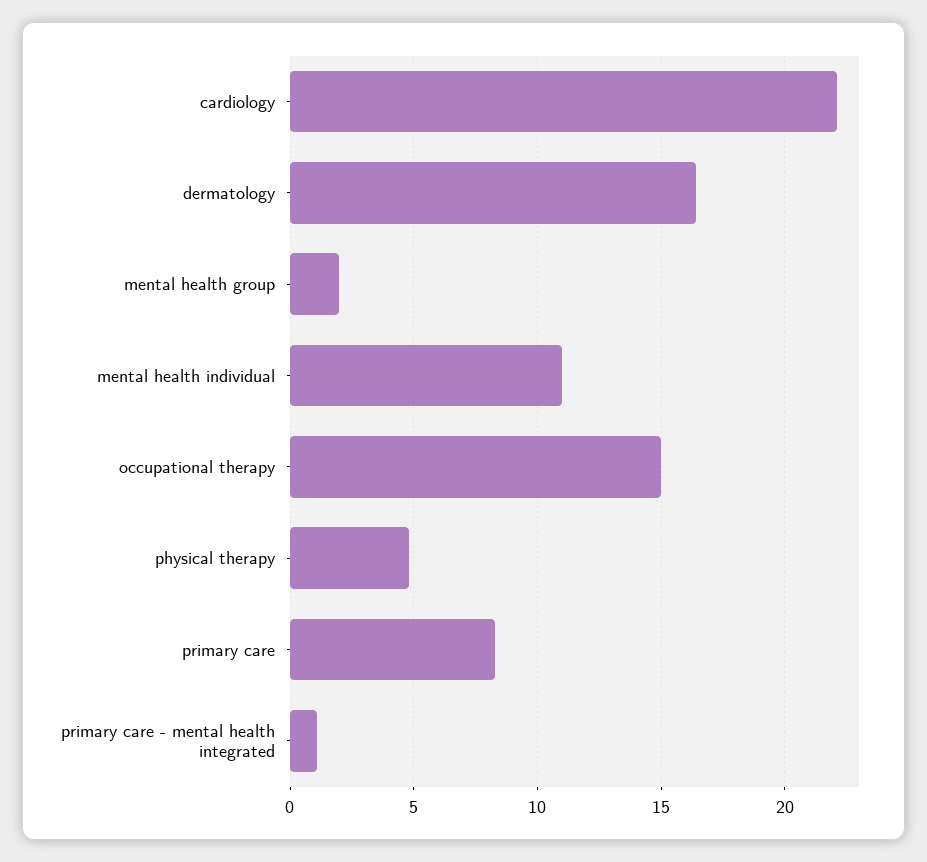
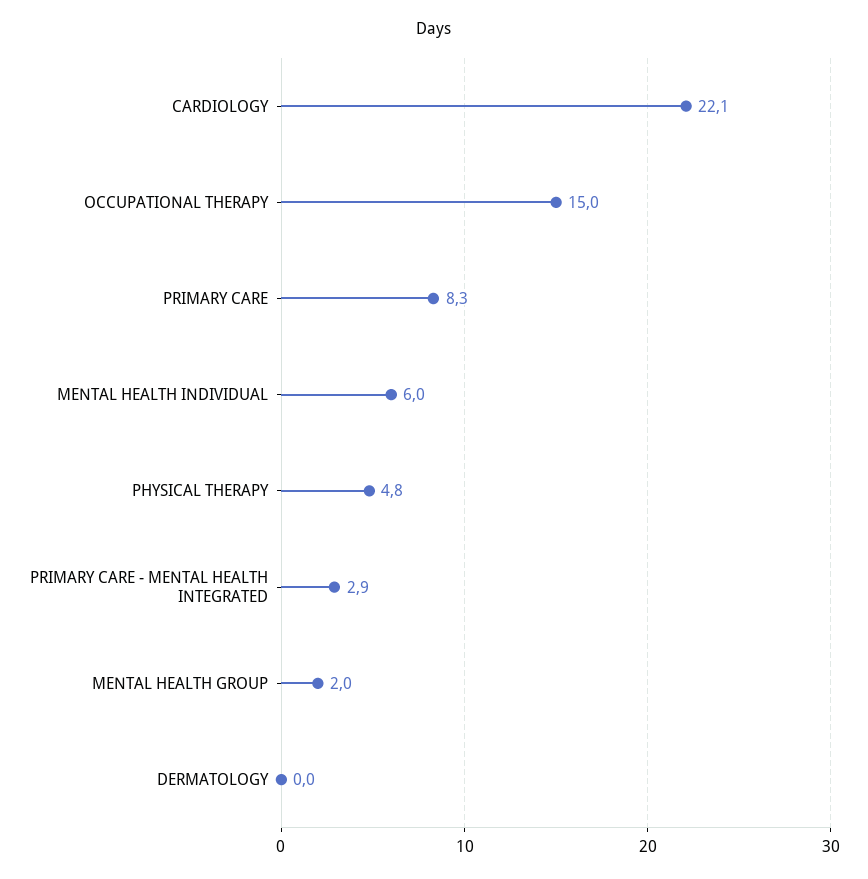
dermatology: 16.5 -> 0
mental health individual: 11 -> 6
primary care - mental health integrated: 1 -> 2.9

